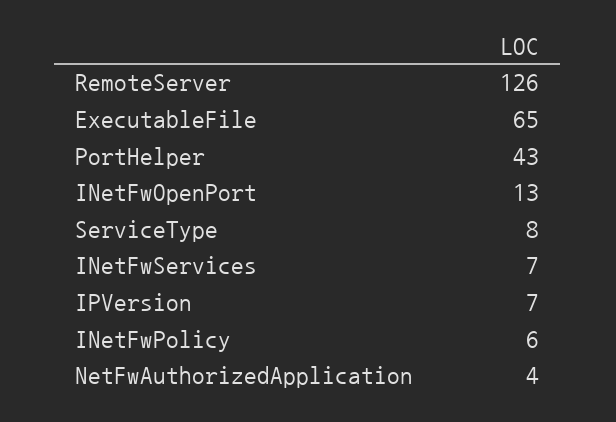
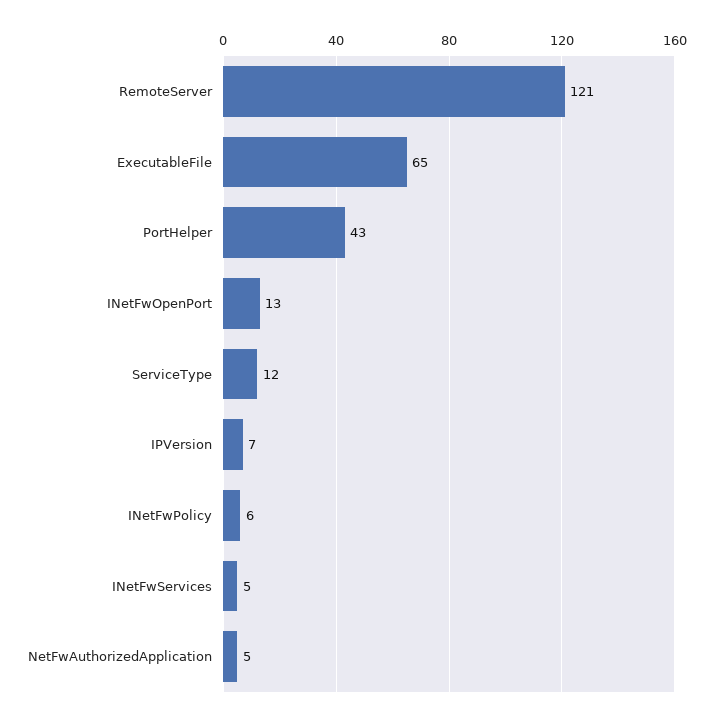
RemoteServer: 126 -> 121
ServiceType: 8 -> 12
INetFwServices: 7 -> 5
NetFwAuthorizedApplication: 4 -> 5

